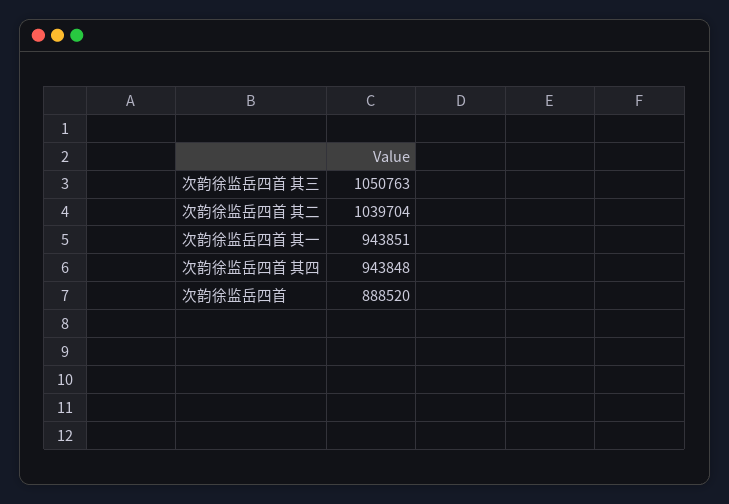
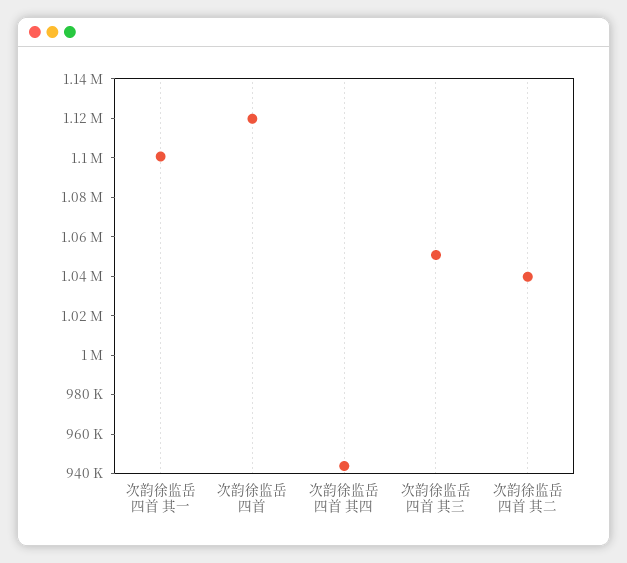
次韵徐监岳四首 其一: 943851 -> 1100000
次韵徐监岳四首: 888520 -> 1120000

